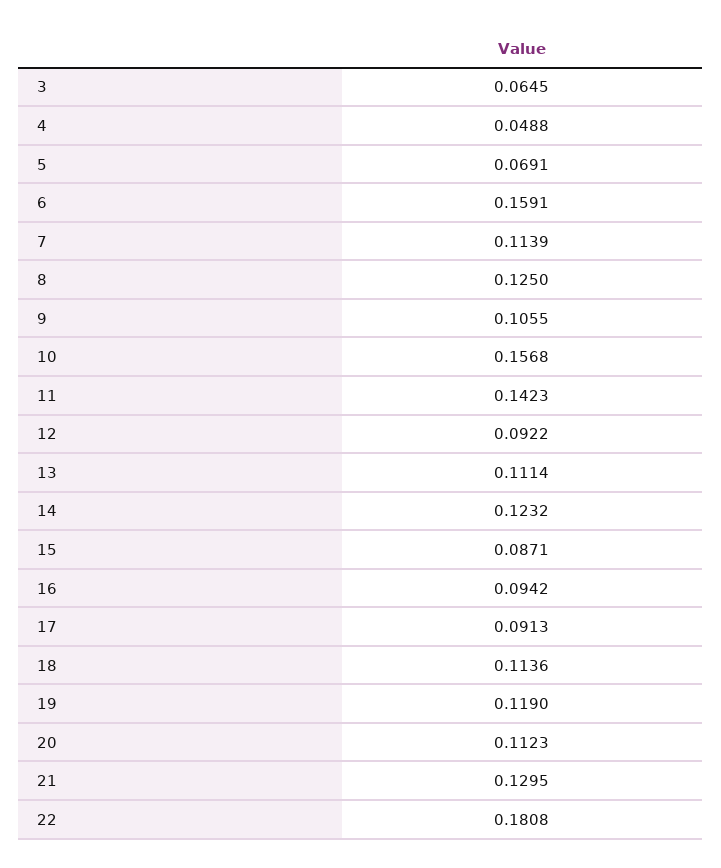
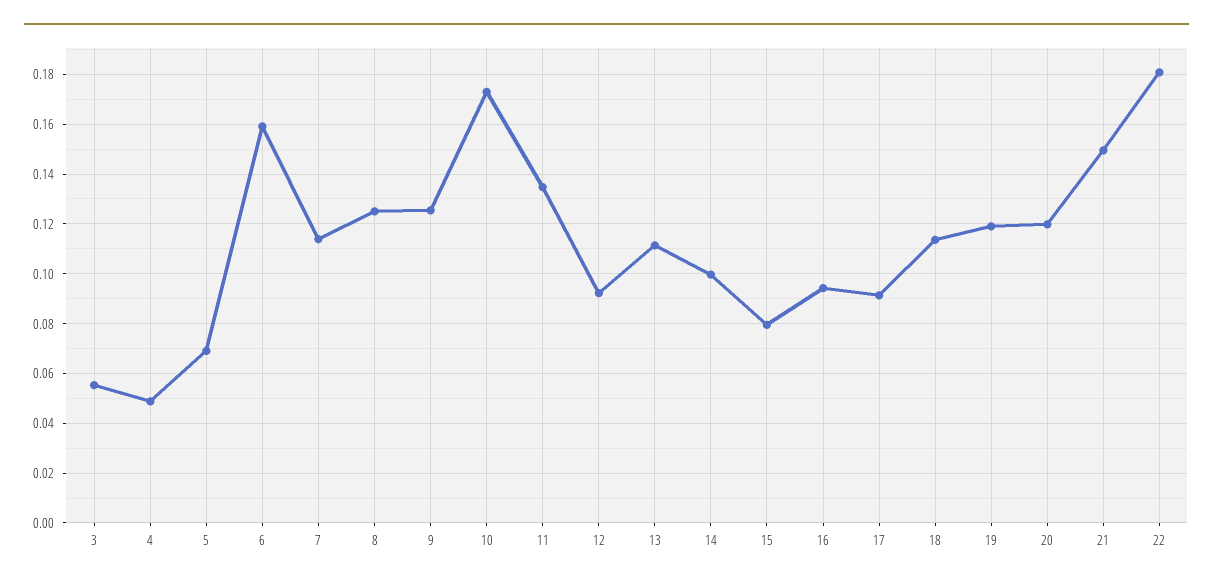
3: 0.0645 -> 0.055
9: 0.1055 -> 0.125
10: 0.1568 -> 0.1725
11: 0.1423 -> 0.135
14: 0.1232 -> 0.1
15: 0.0871 -> 0.08
20: 0.1123 -> 0.12
21: 0.1295 -> 0.15

